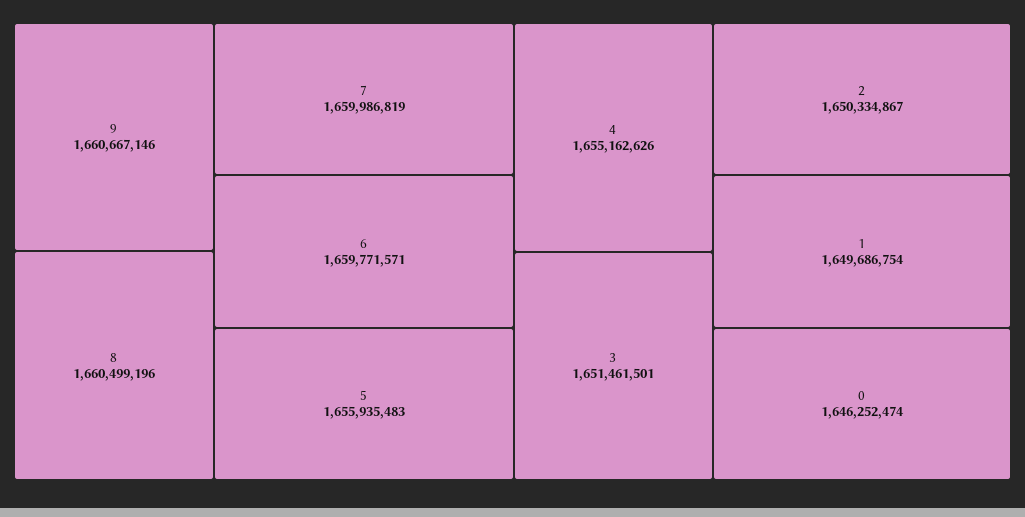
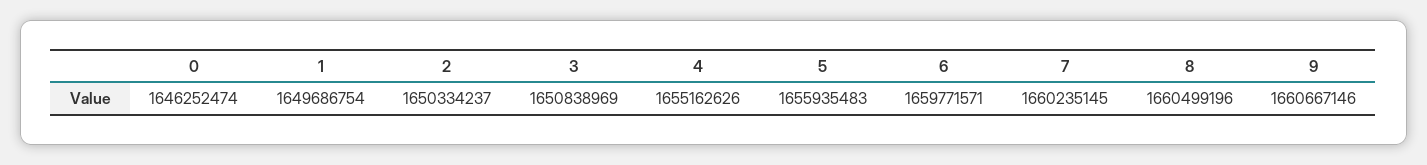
7: 1659986819 -> 1660235145
3: 1651461501 -> 1650838969
2: 1650334867 -> 1650334237

